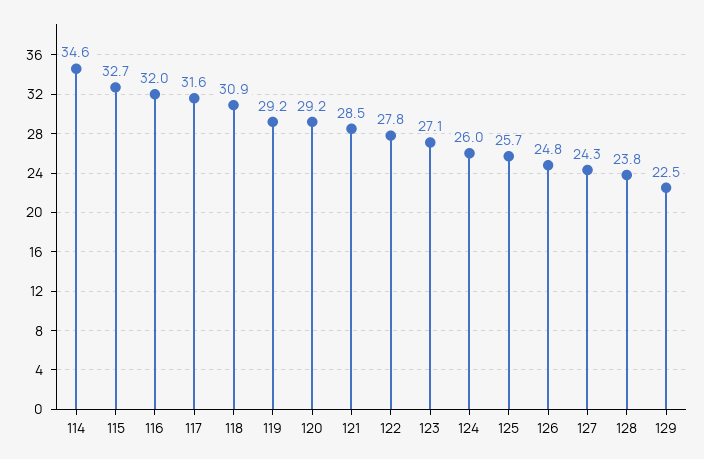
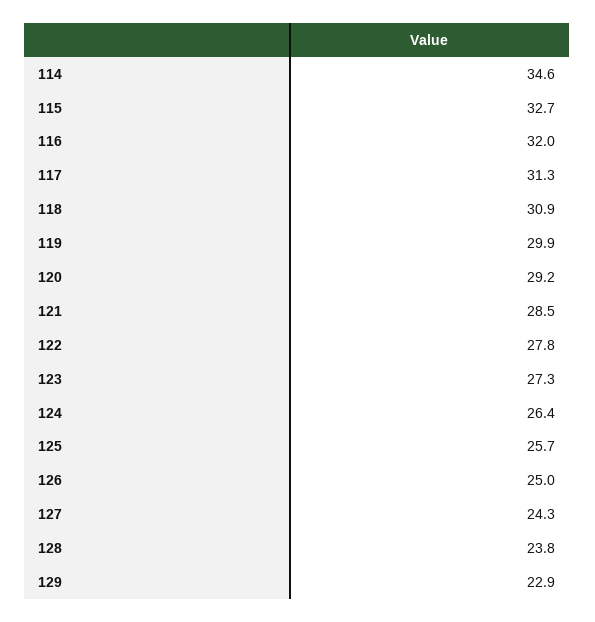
117: 31.6 -> 31.3
119: 29.2 -> 29.9
123: 27.1 -> 27.3
124: 26 -> 26.4
126: 24.8 -> 25
129: 22.5 -> 22.9

